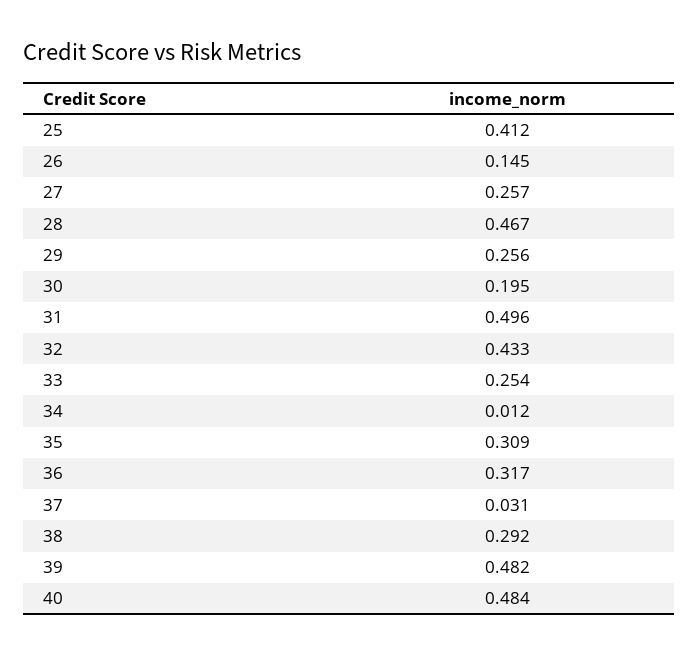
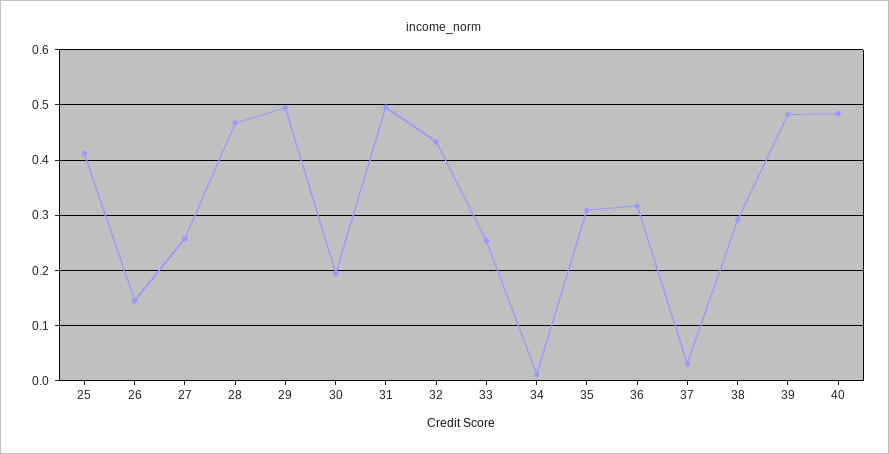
29: 0.256 -> 0.5

